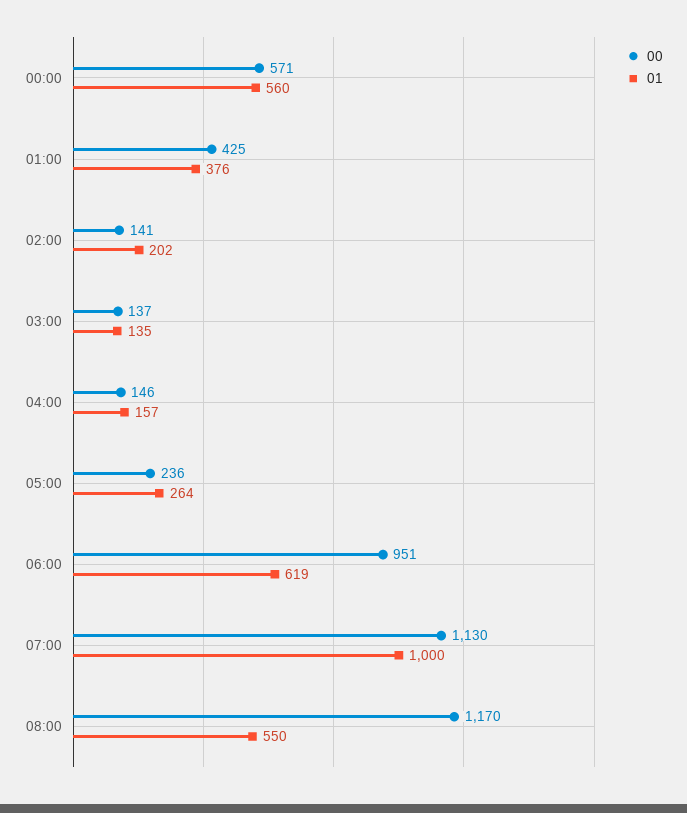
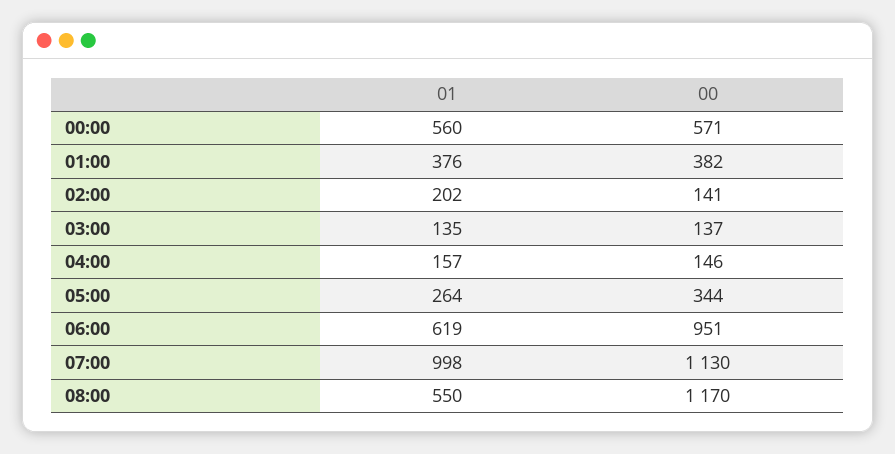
00, 01:00: 425 -> 382
00, 05:00: 236 -> 344
01, 07:00: 1000 -> 998

